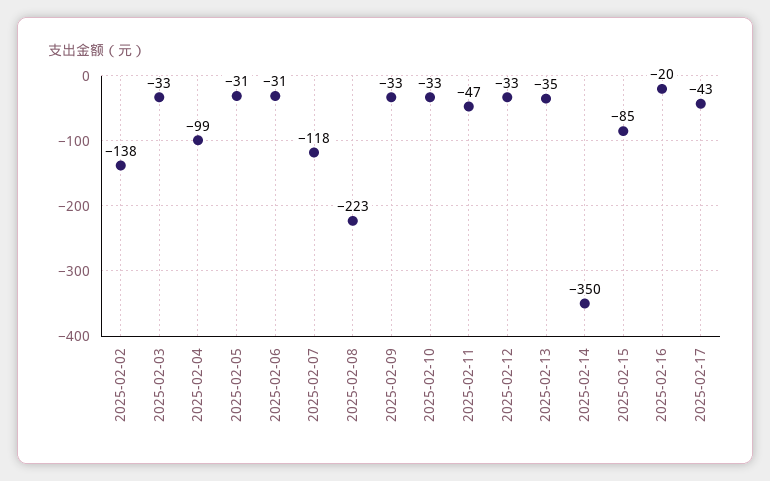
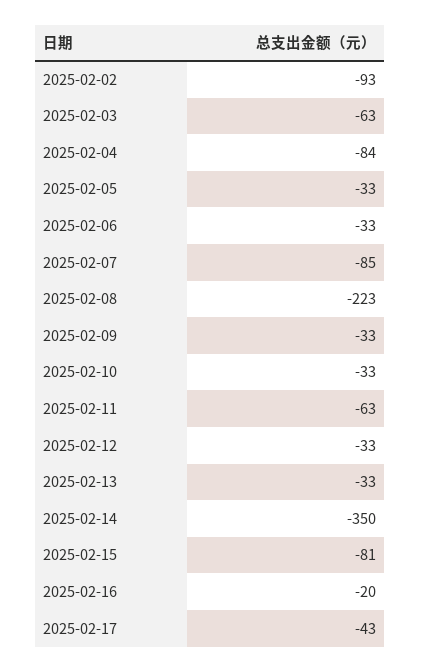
2025-02-02: -138 -> -93
2025-02-03: -33 -> -63
2025-02-04: -99 -> -84
2025-02-05: -31 -> -33
2025-02-06: -31 -> -33
2025-02-07: -118 -> -85
2025-02-11: -47 -> -63
2025-02-13: -35 -> -33
2025-02-15: -85 -> -81

